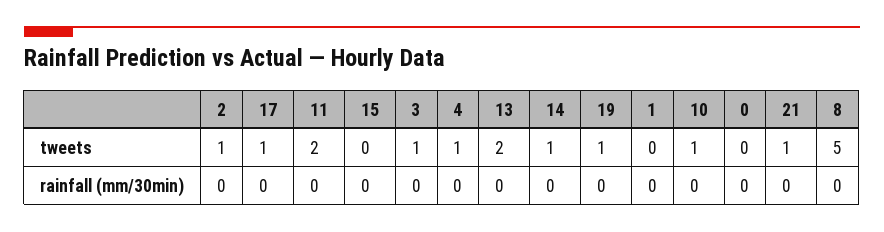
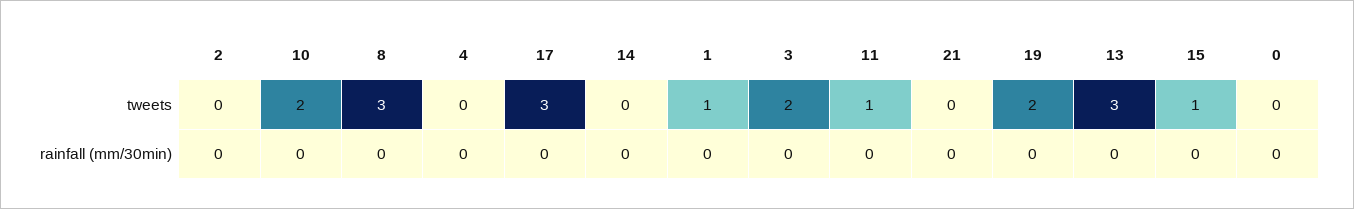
2, tweets: 1 -> 0
17, tweets: 1 -> 3
11, tweets: 2 -> 1
15, tweets: 0 -> 1
3, tweets: 1 -> 2
4, tweets: 1 -> 0
13, tweets: 2 -> 3
14, tweets: 1 -> 0
19, tweets: 1 -> 2
1, tweets: 0 -> 1
10, tweets: 1 -> 2
21, tweets: 1 -> 0
8, tweets: 5 -> 3

